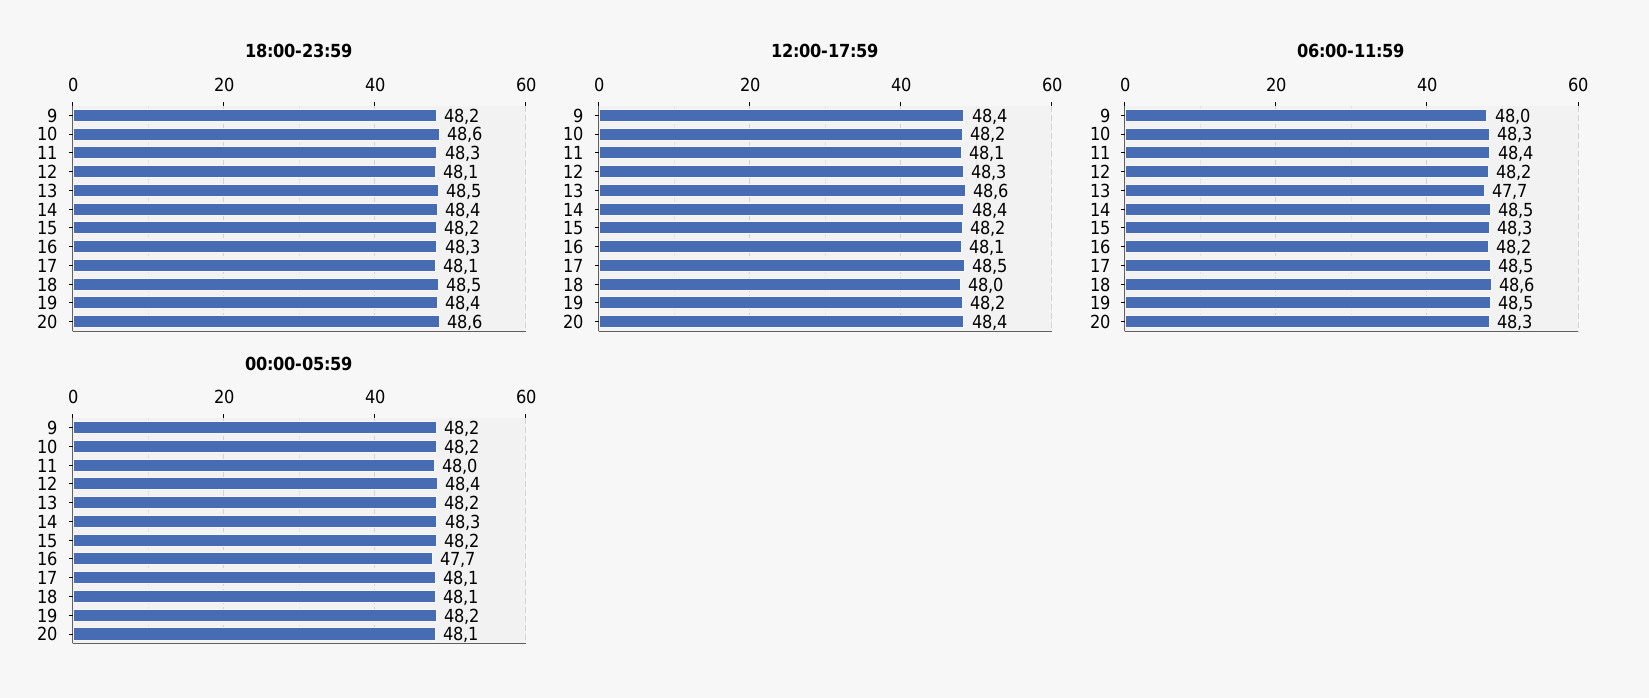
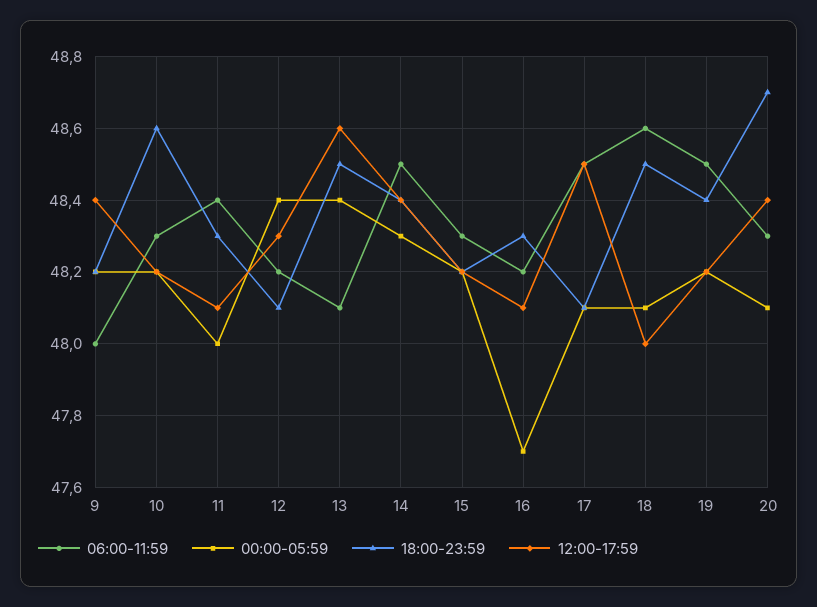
18:00-23:59, 20: 48.6 -> 48.7
06:00-11:59, 13: 47.7 -> 48.1
00:00-05:59, 13: 48.2 -> 48.4

